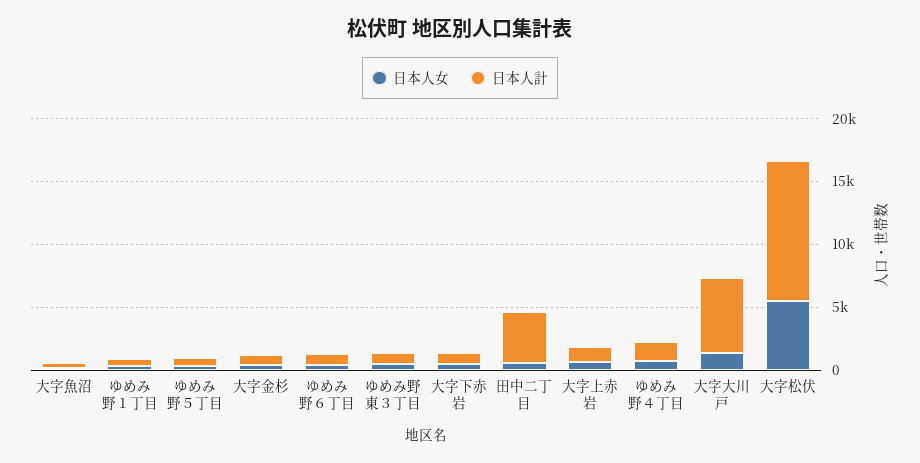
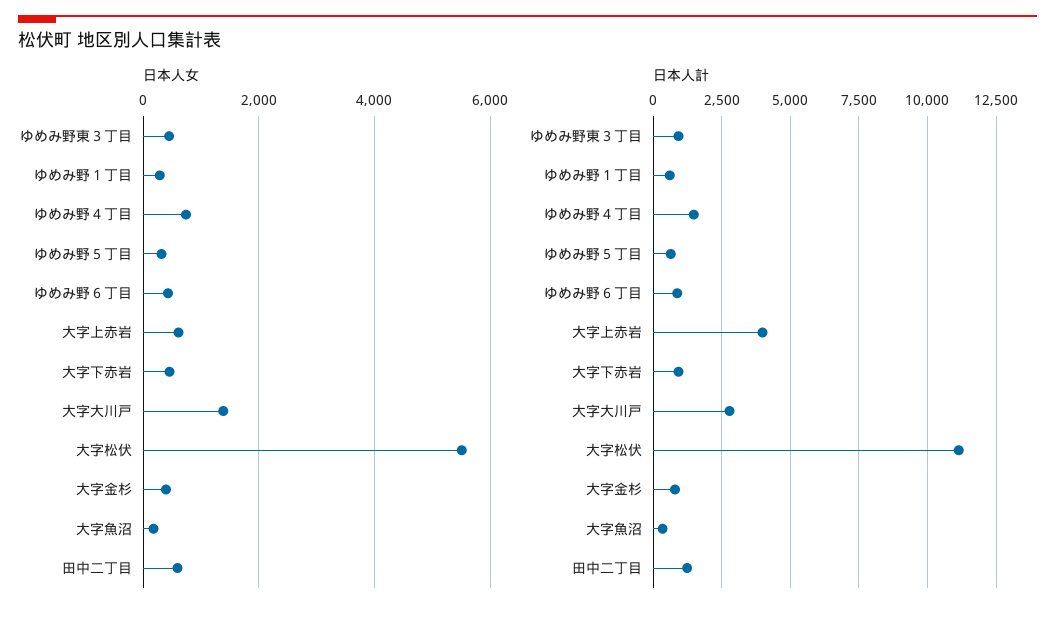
日本人計, 田中二丁目: 4000 -> 1250
日本人計, 大字上赤岩: 1000 -> 4000
日本人計, 大字大川戸: 6000 -> 2750

